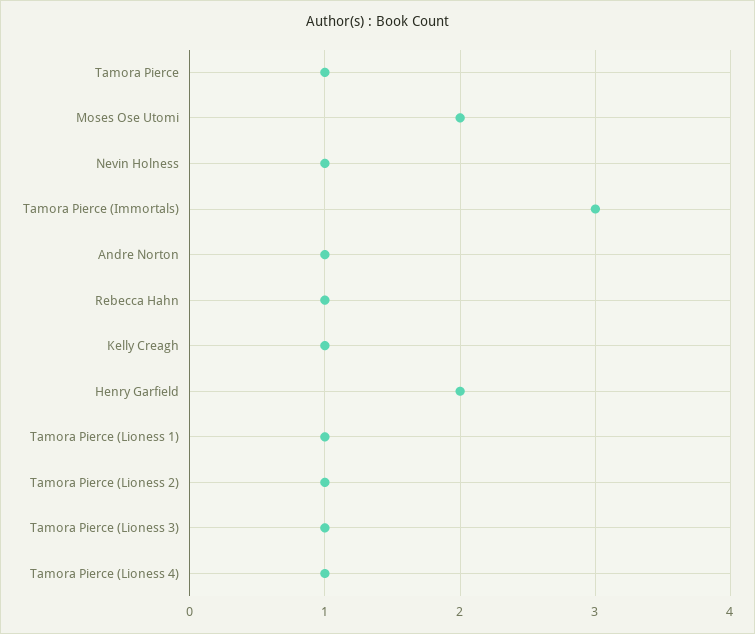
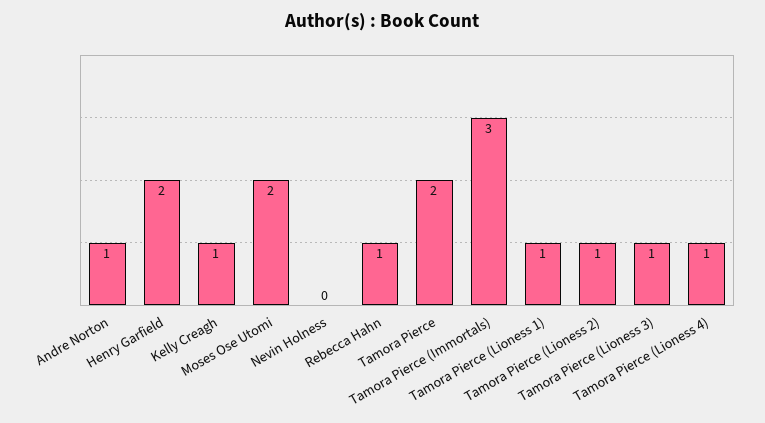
Tamora Pierce: 1 -> 2
Nevin Holness: 1 -> 0

